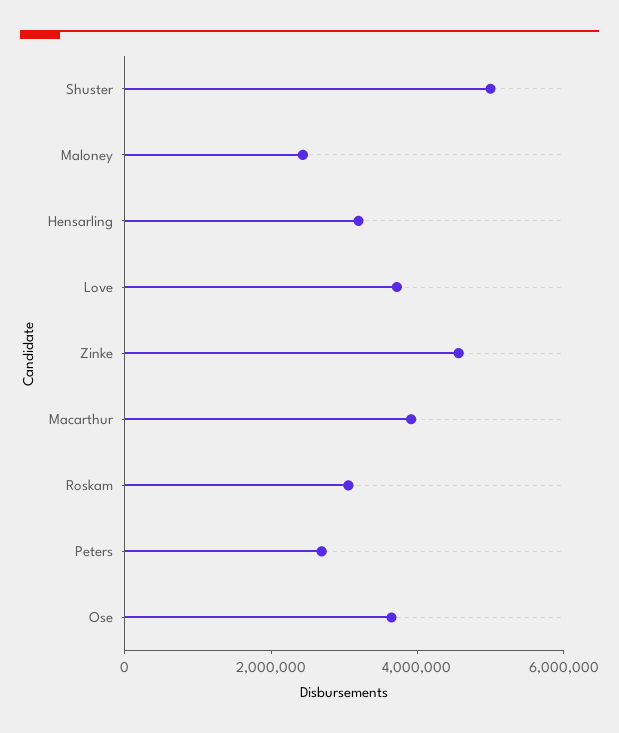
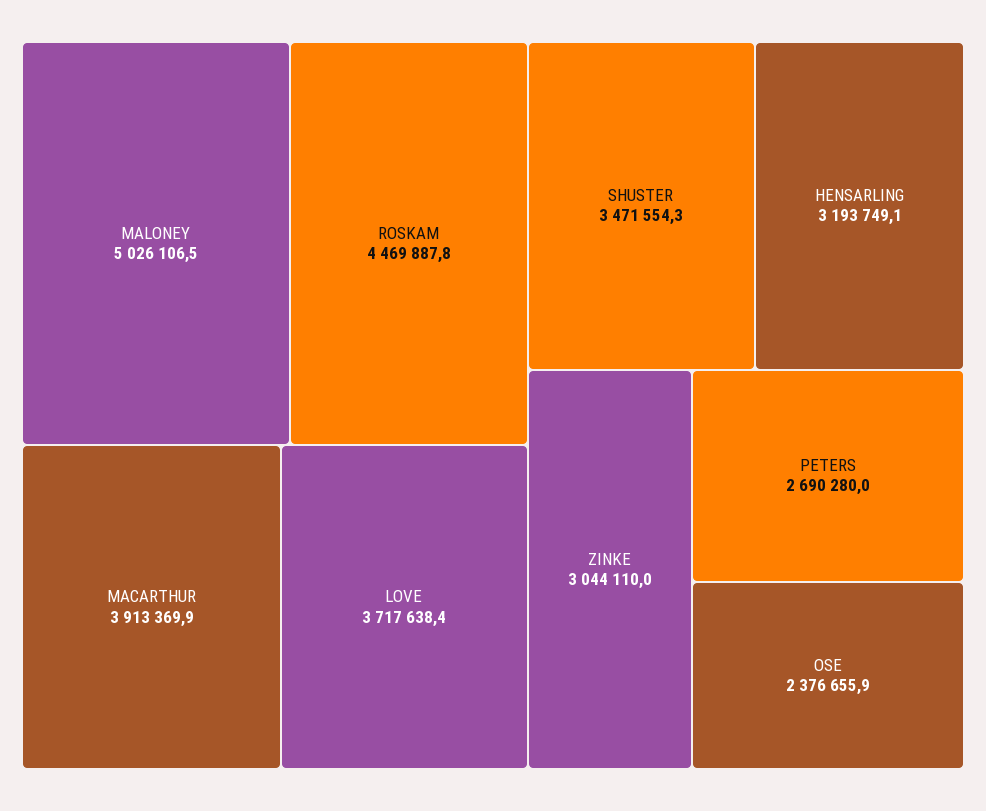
Shuster: 5000000 -> 3471554.3
Maloney: 2500000 -> 5026106.5
Zinke: 4500000 -> 3044110
Roskam: 3000000 -> 4469887.8
Ose: 3500000 -> 2376655.9

